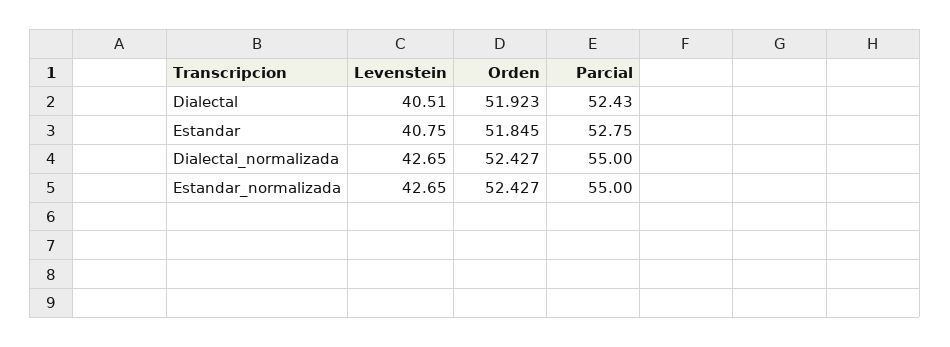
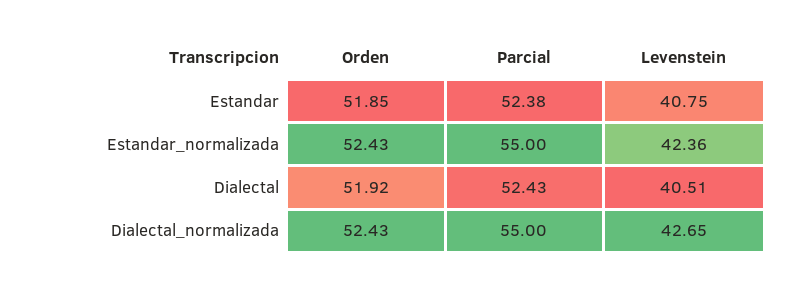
Parcial, Estandar: 52.75 -> 52.38
Levenstein, Estandar_normalizada: 42.65 -> 42.36

